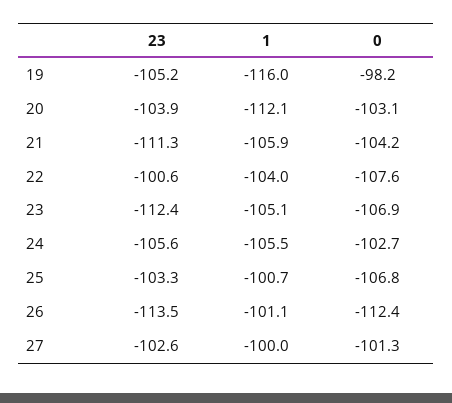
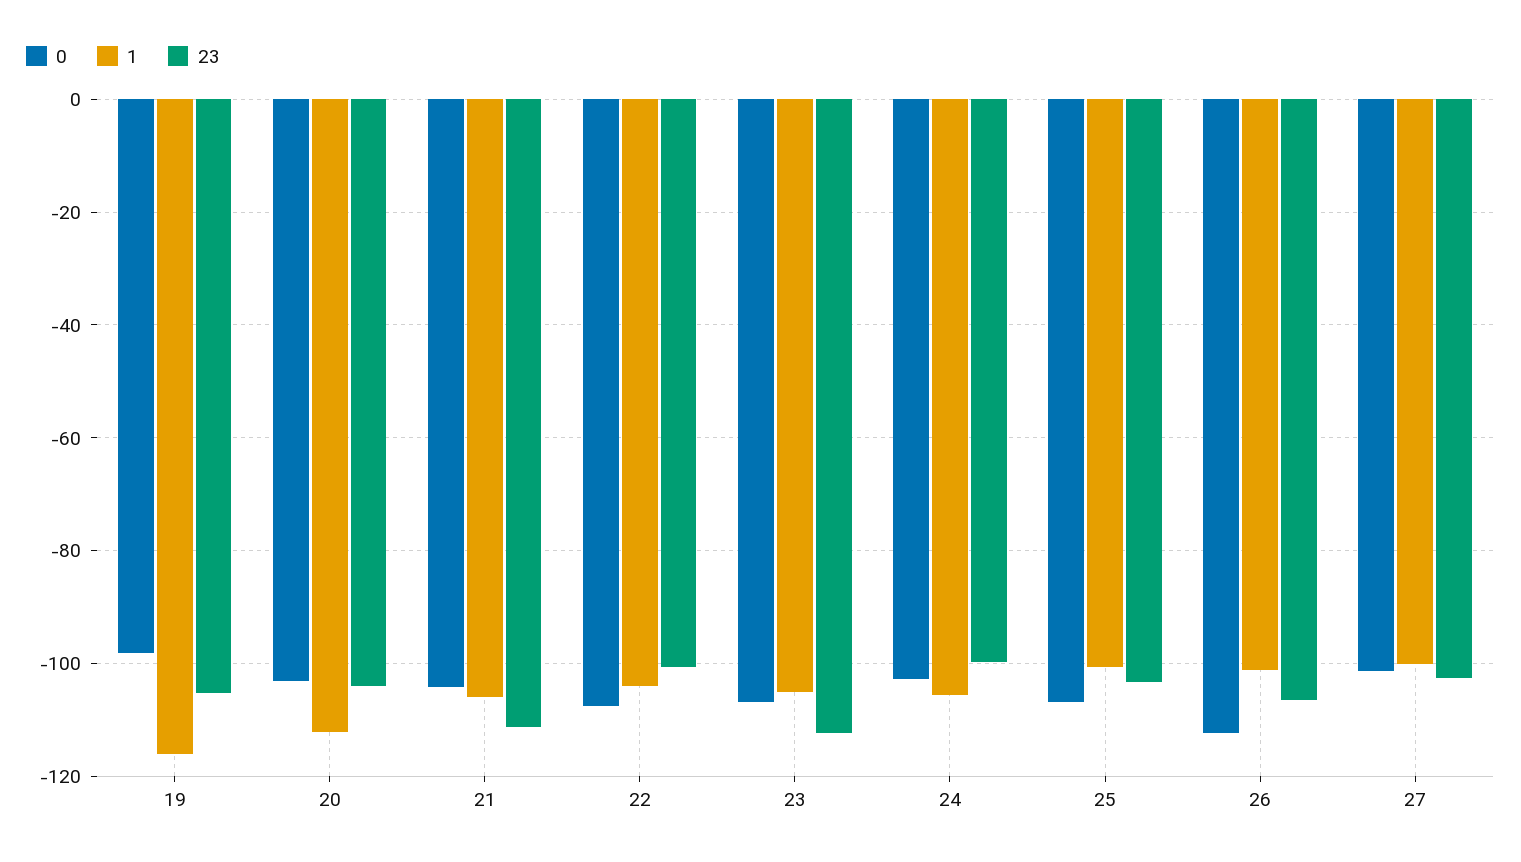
23, 24: -105.6 -> -100
23, 26: -113.5 -> -106

